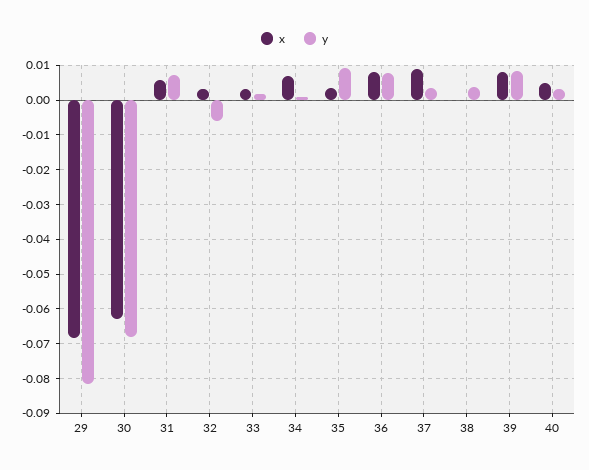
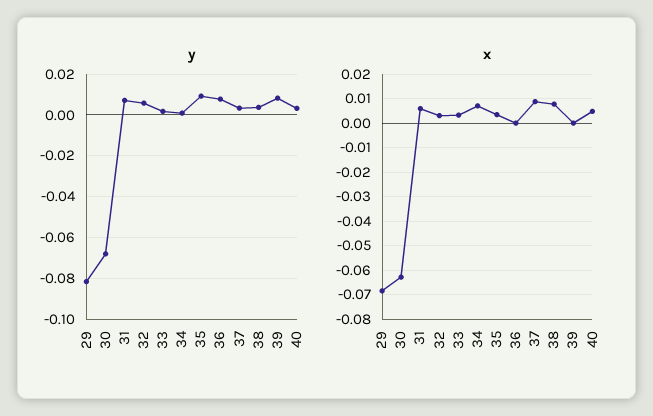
y, 32: -0.006 -> 0.005
x, 36: 0.008 -> 0
x, 38: 0 -> 0.0075
x, 39: 0.008 -> 0

